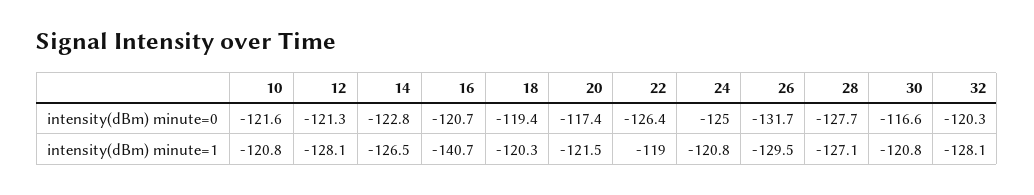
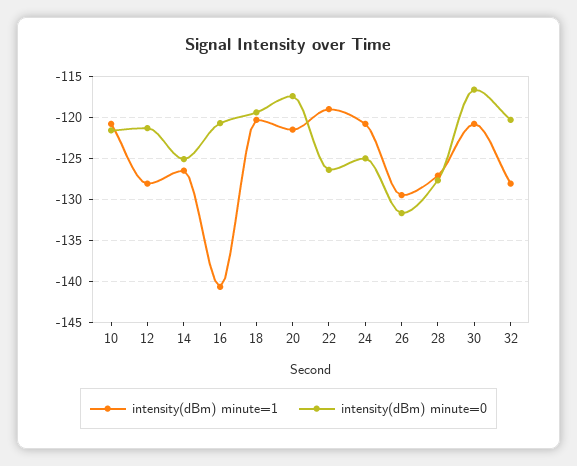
intensity(dBm) minute=0, 14: -122.8 -> -125

